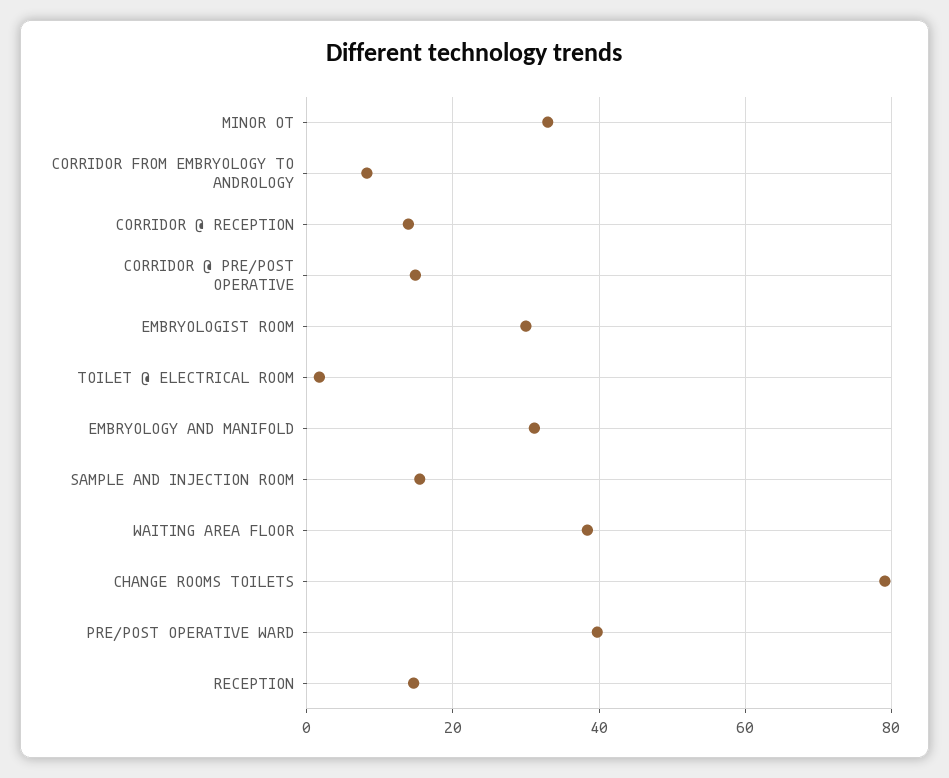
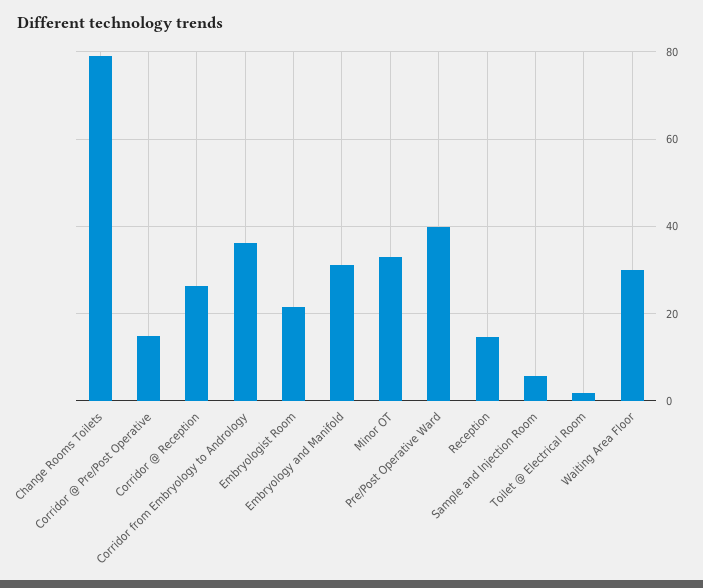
CORRIDOR FROM EMBRYOLOGY TO ANDROLOGY: 8 -> 36
CORRIDOR @ RECEPTION: 14 -> 26
EMBRYOLOGIST ROOM: 30 -> 22
SAMPLE AND INJECTION ROOM: 16 -> 6
WAITING AREA FLOOR: 38 -> 30

